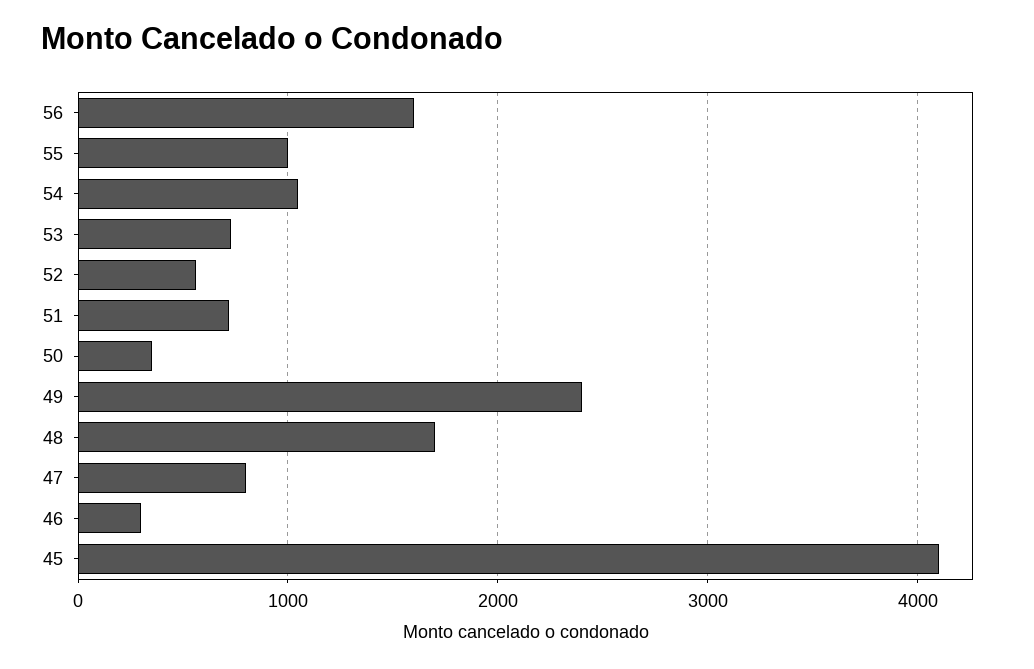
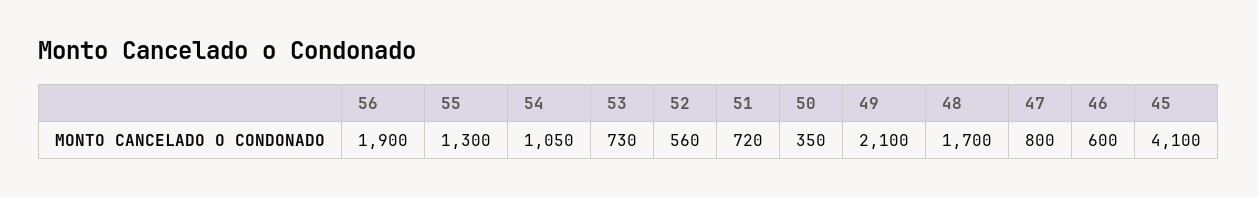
56: 1600 -> 1900
55: 1000 -> 1300
49: 2400 -> 2100
46: 300 -> 600

